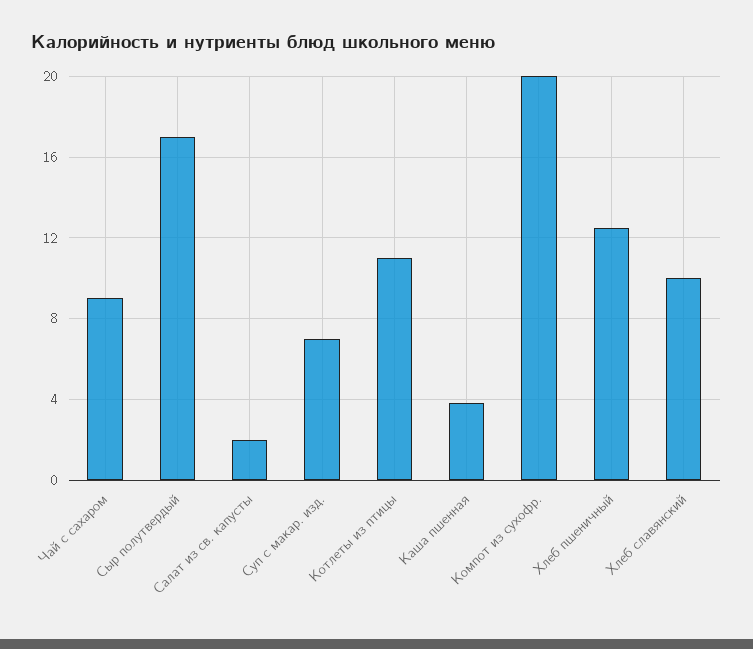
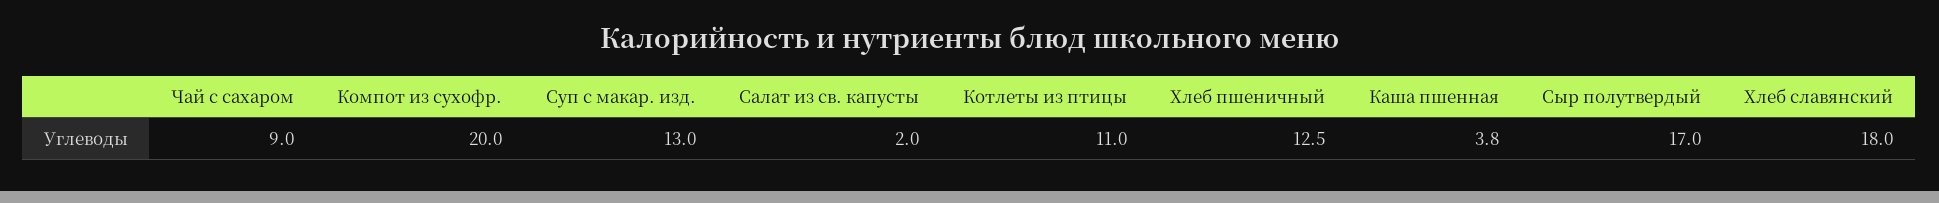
Суп с макар. изд.: 7 -> 13
Хлеб славянский: 10 -> 18

